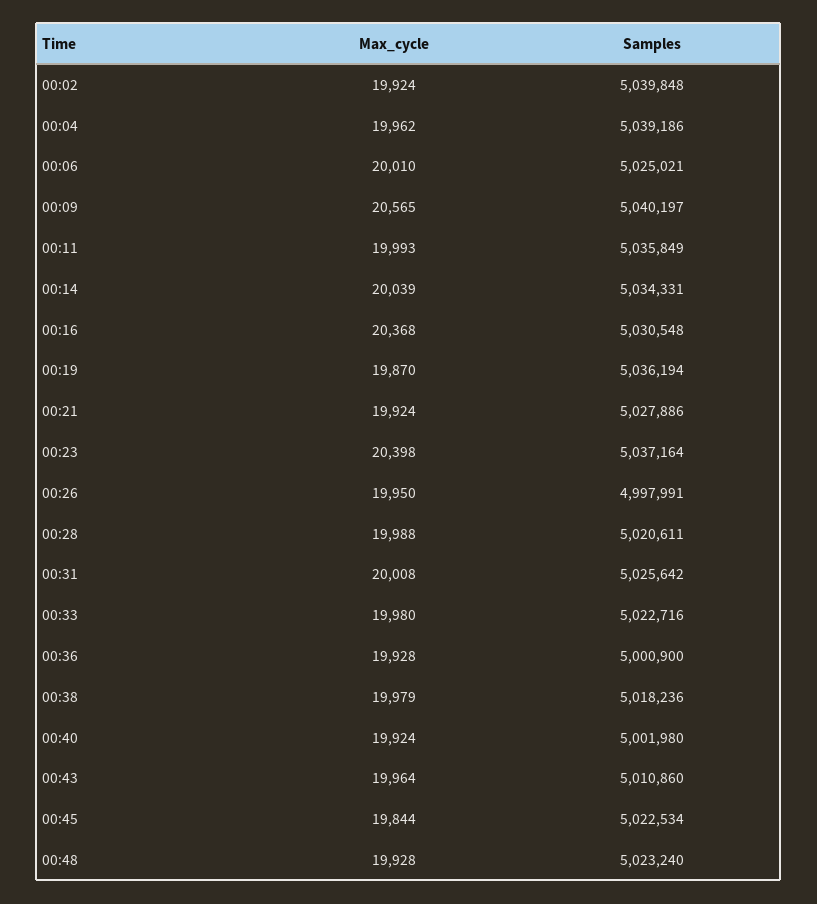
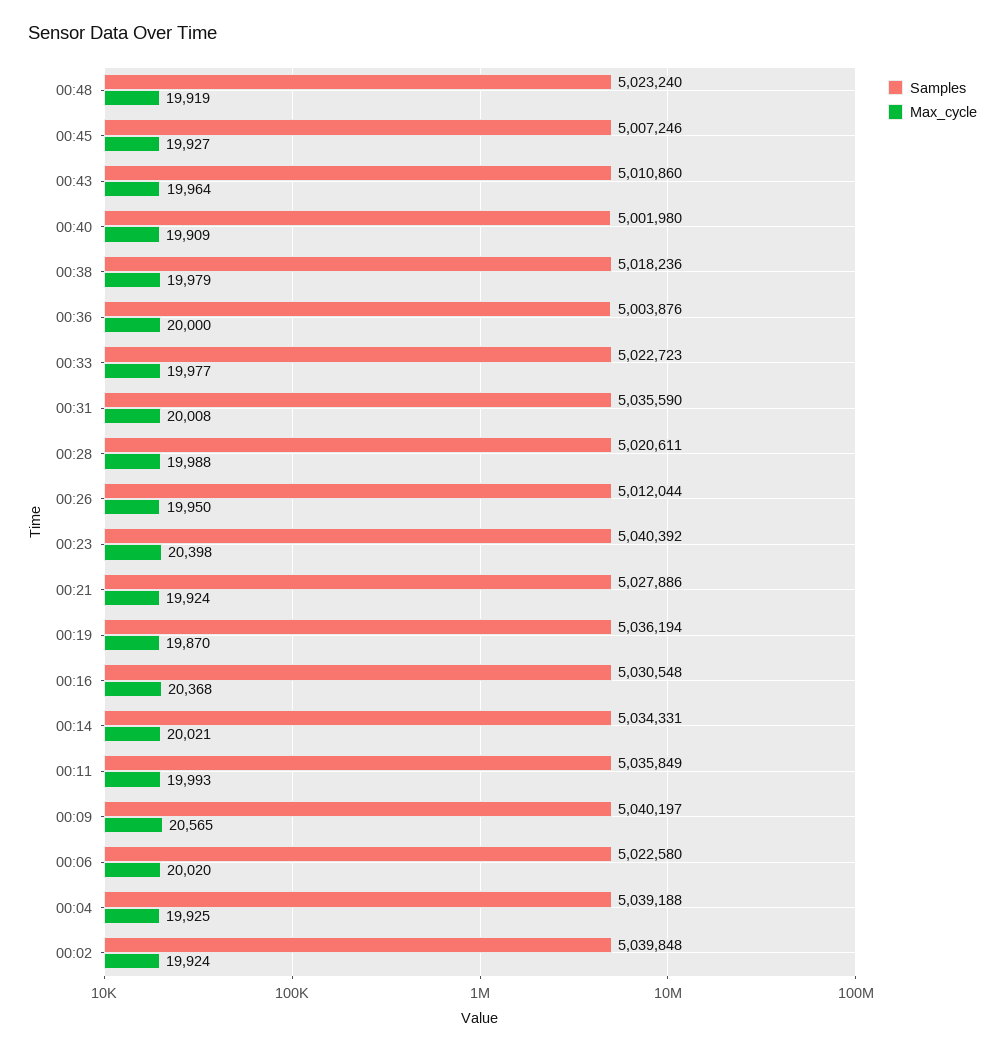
Max_cycle, 00:04: 19962 -> 19925
Samples, 00:04: 5039186 -> 5039188
Max_cycle, 00:06: 20010 -> 20020
Samples, 00:06: 5025021 -> 5022580
Max_cycle, 00:14: 20039 -> 20021
Samples, 00:23: 5037164 -> 5040392
Samples, 00:26: 4997991 -> 5012044
Samples, 00:31: 5025642 -> 5035590
Max_cycle, 00:33: 19980 -> 19977
Samples, 00:33: 5022716 -> 5022723
Max_cycle, 00:36: 19928 -> 20000
Samples, 00:36: 5000900 -> 5003876
Max_cycle, 00:40: 19924 -> 19909
Max_cycle, 00:45: 19844 -> 19927
Samples, 00:45: 5022534 -> 5007246
Max_cycle, 00:48: 19928 -> 19919

